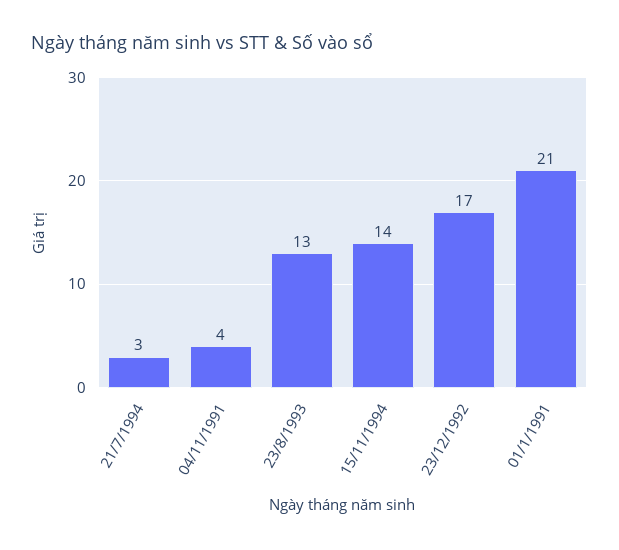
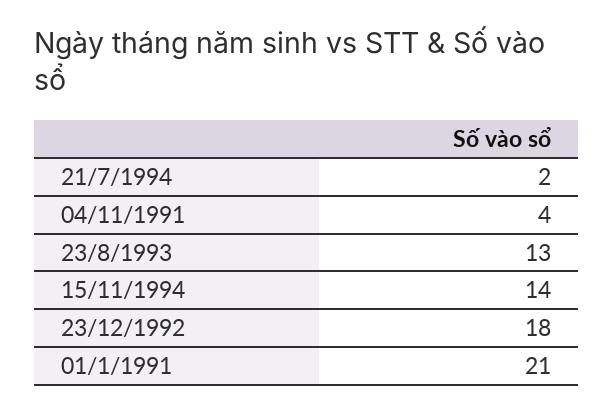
21/7/1994: 3 -> 2
23/12/1992: 17 -> 18

